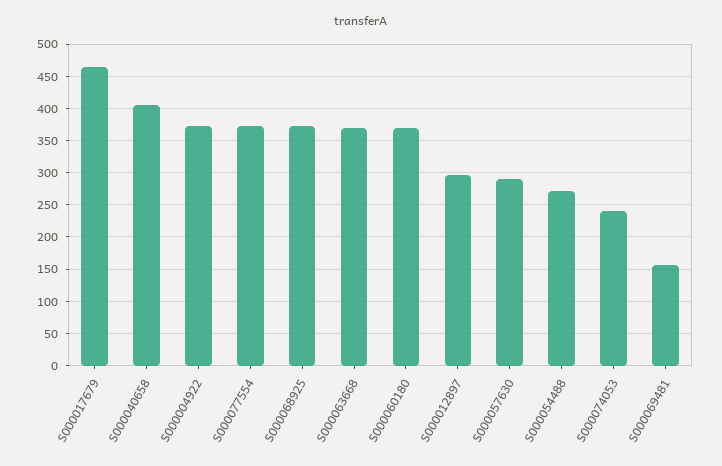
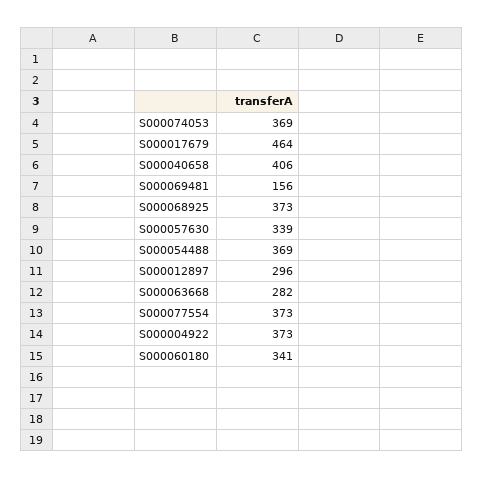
S000063668: 370 -> 282
S000060180: 370 -> 341
S000057630: 290 -> 339
S000054488: 270 -> 369
S000074053: 240 -> 369

